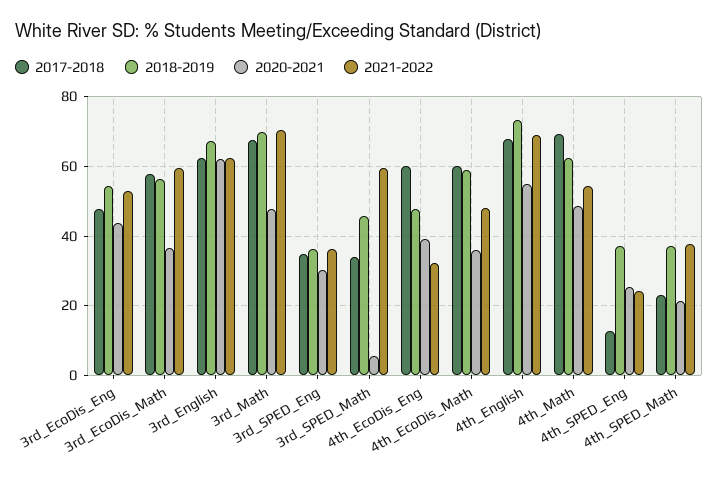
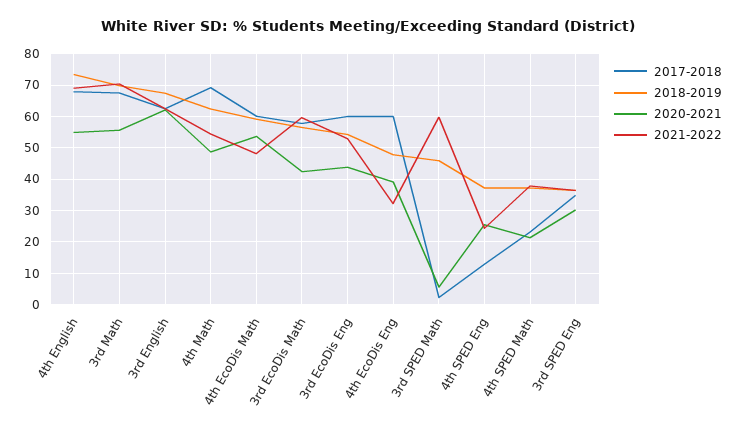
2017-2018, 3rd_EcoDis_Eng: 48 -> 60
2020-2021, 3rd_EcoDis_Math: 36 -> 42
2020-2021, 3rd_Math: 48 -> 56
2017-2018, 3rd_SPED_Math: 34 -> 2
2020-2021, 4th_EcoDis_Math: 36 -> 54

